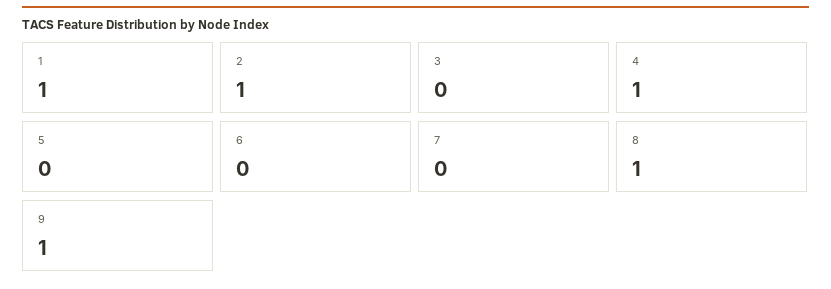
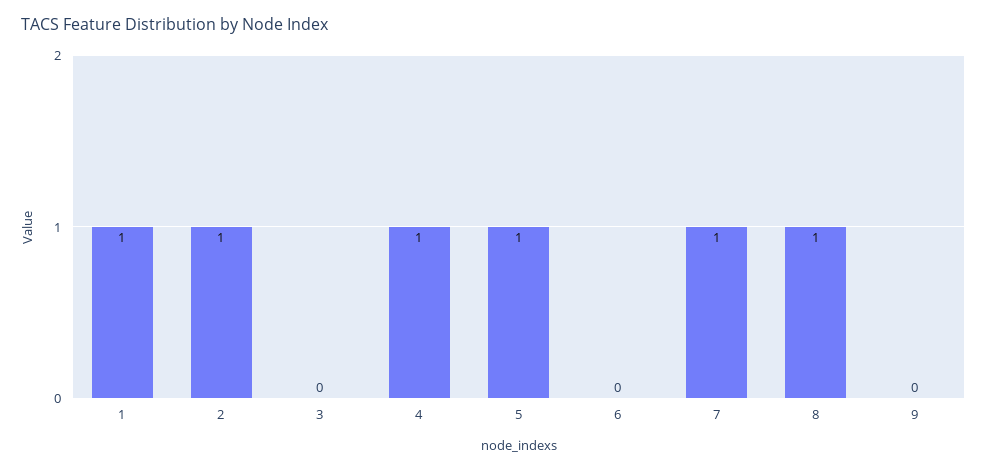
5: 0 -> 1
7: 0 -> 1
9: 1 -> 0

